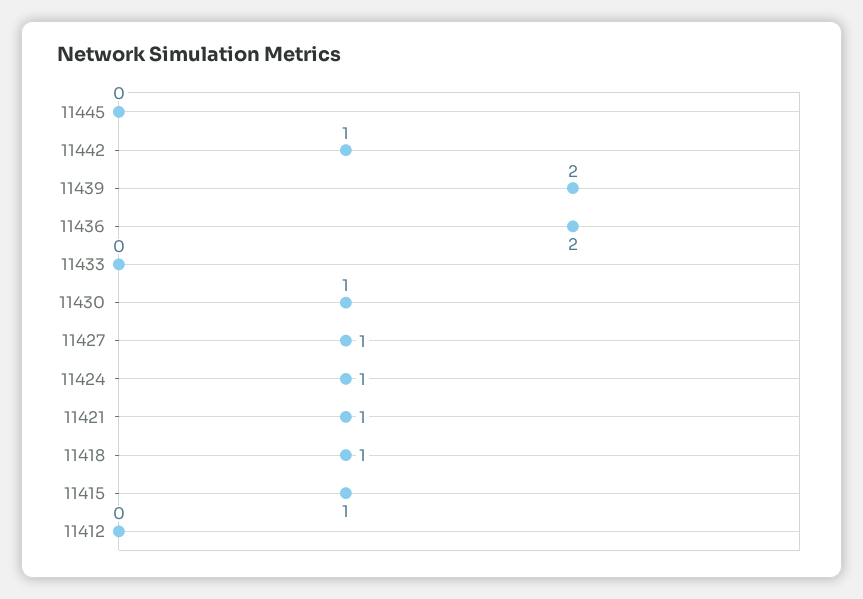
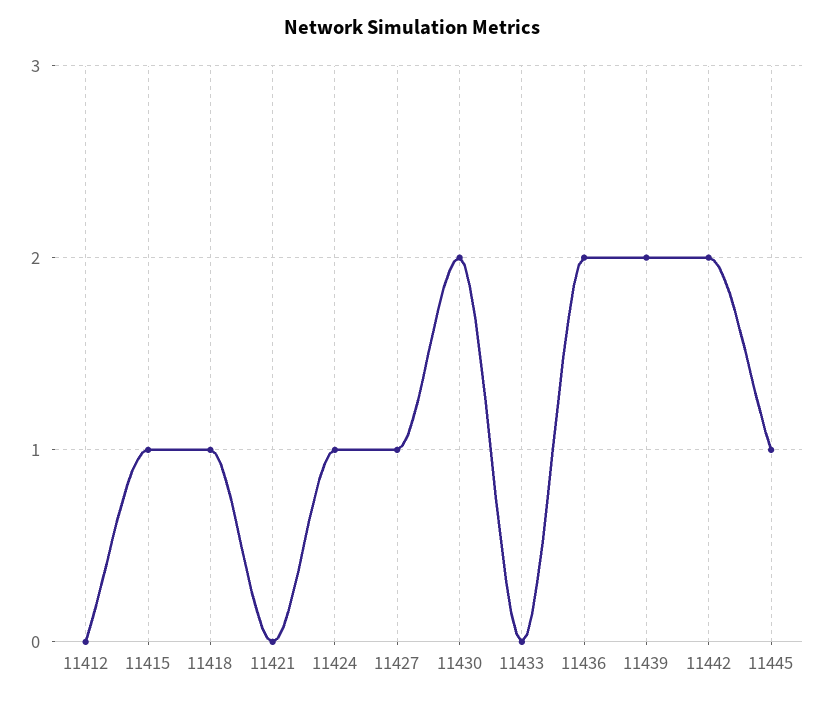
11445: 0 -> 1
11442: 1 -> 2
11430: 1 -> 2
11421: 1 -> 0

